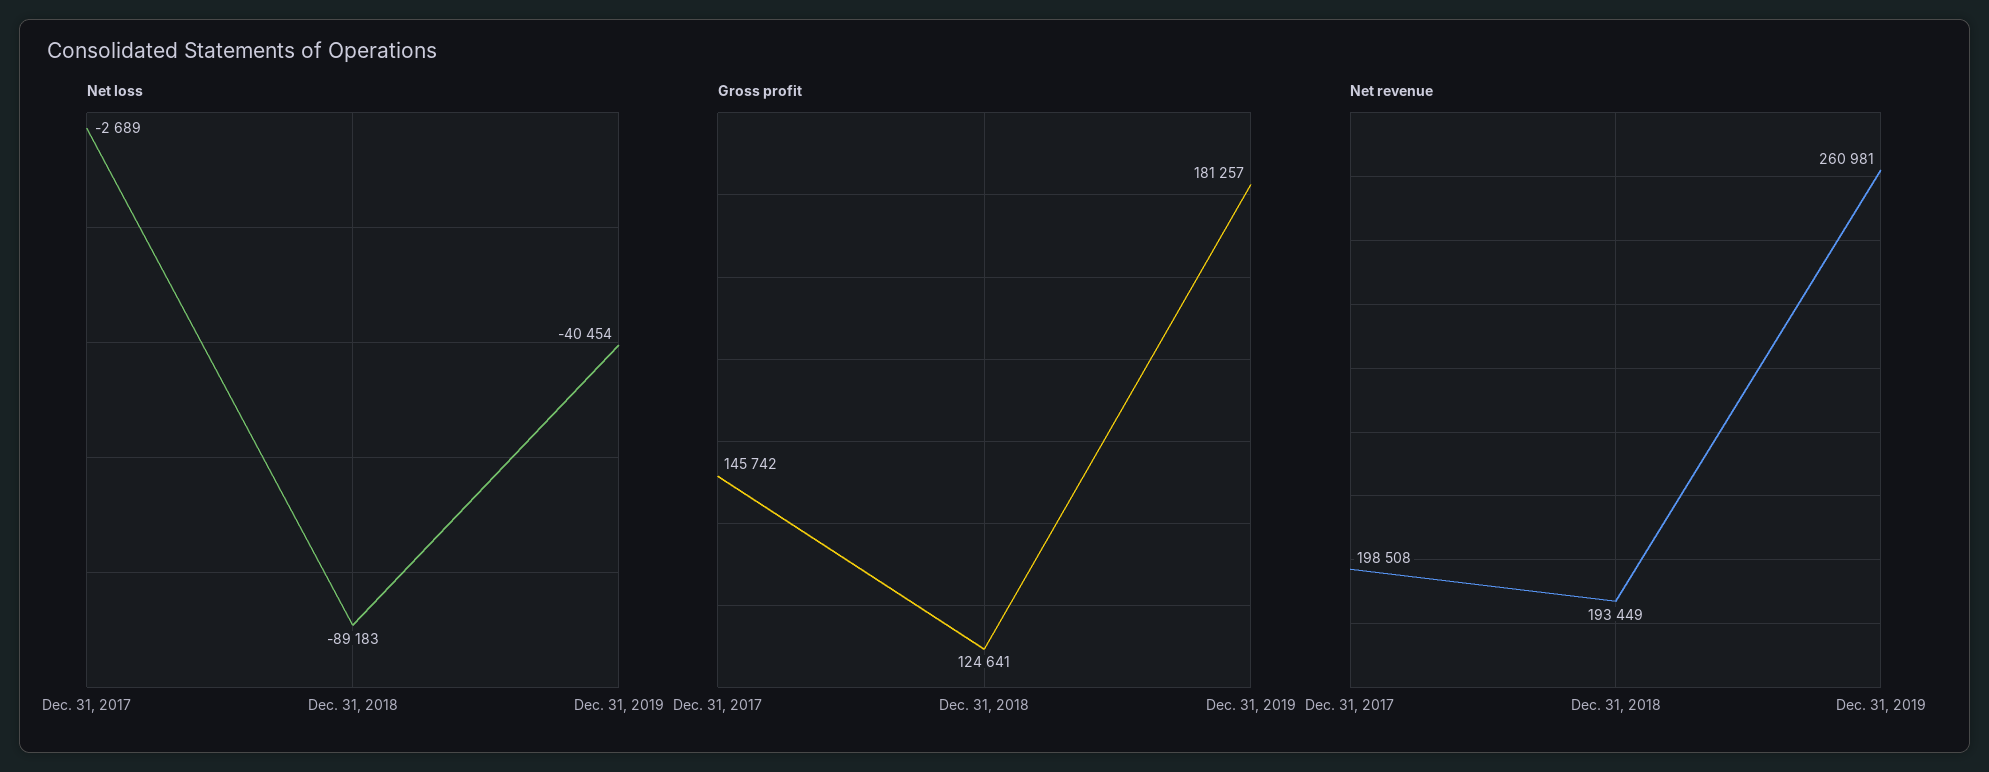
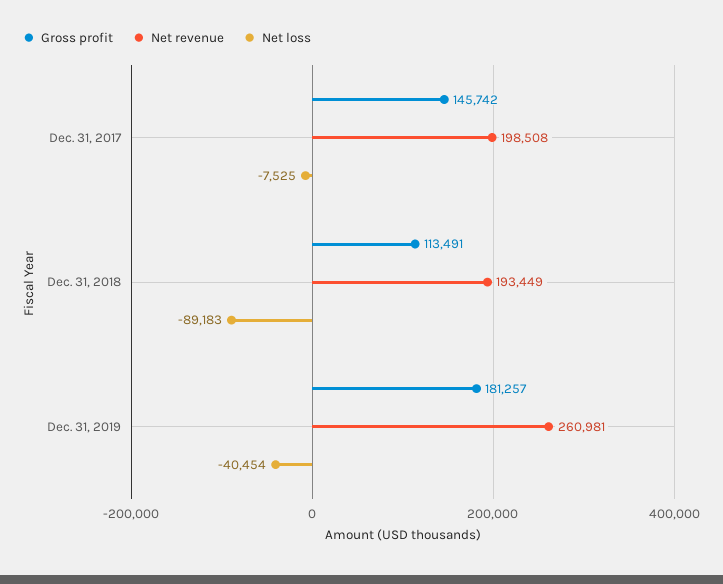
Net loss, Dec. 31, 2017: -2689 -> -7525
Gross profit, Dec. 31, 2018: 124641 -> 113491

